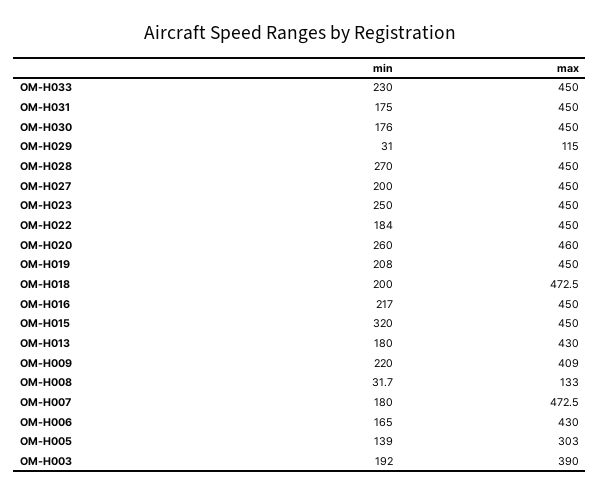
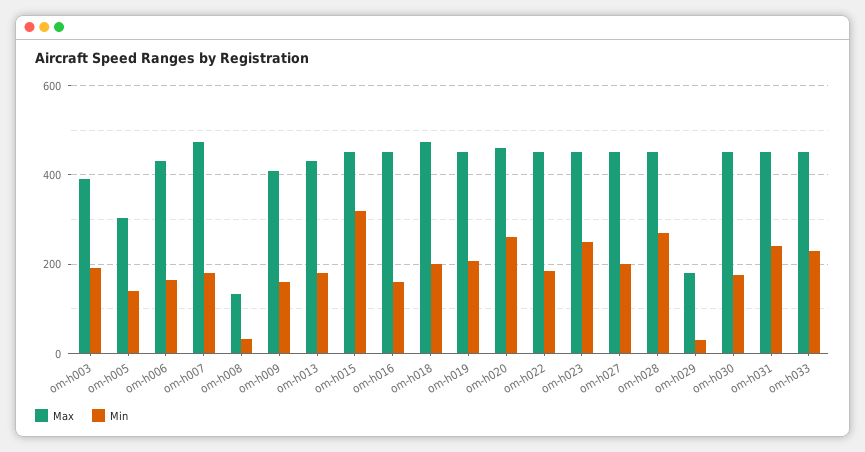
min, OM-H031: 175 -> 240
max, OM-H029: 115 -> 180
min, OM-H016: 217 -> 160
min, OM-H009: 220 -> 160

